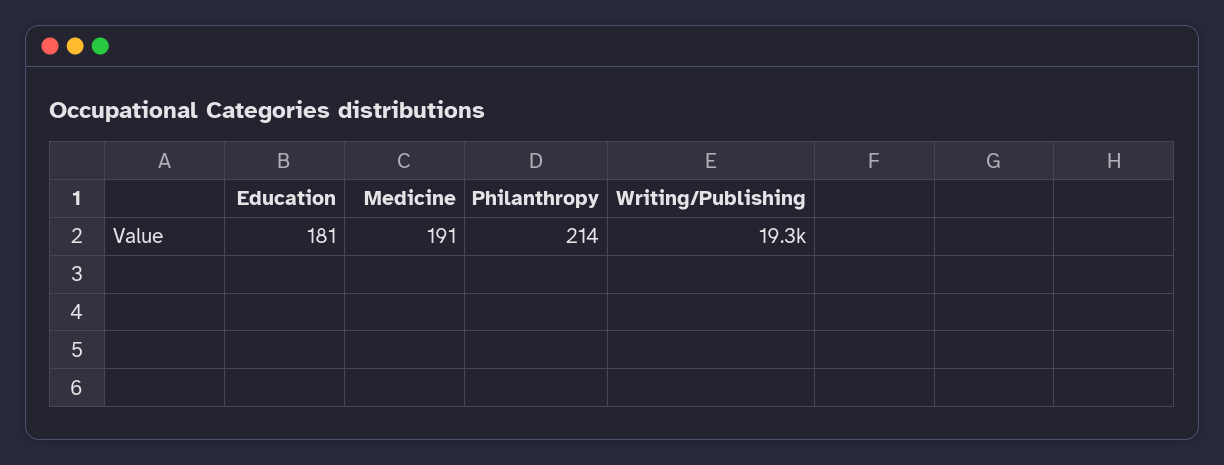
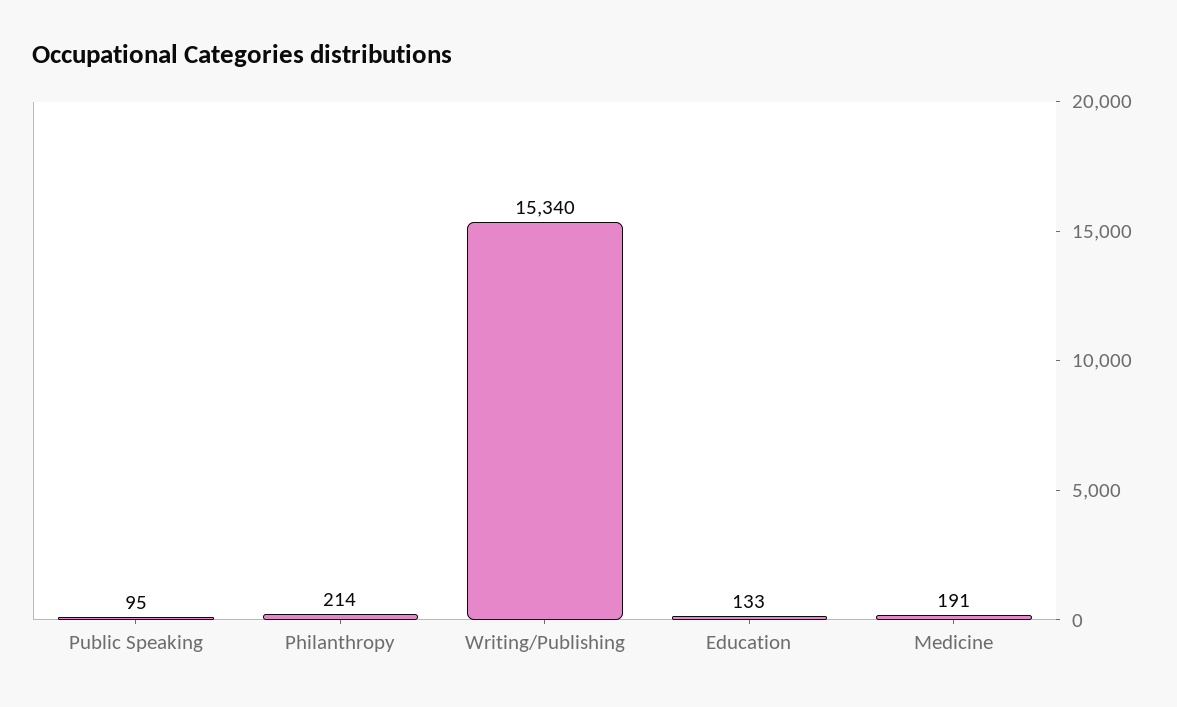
Education: 181 -> 133
Writing/Publishing: 19300 -> 15340
Public Speaking: none -> 95

